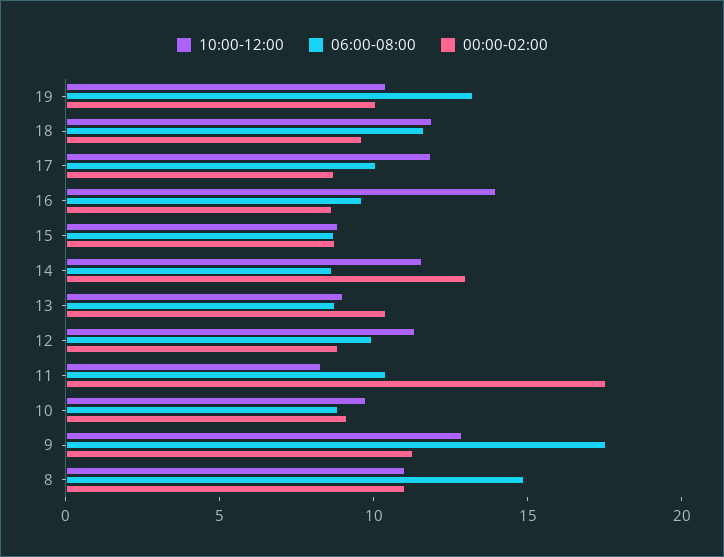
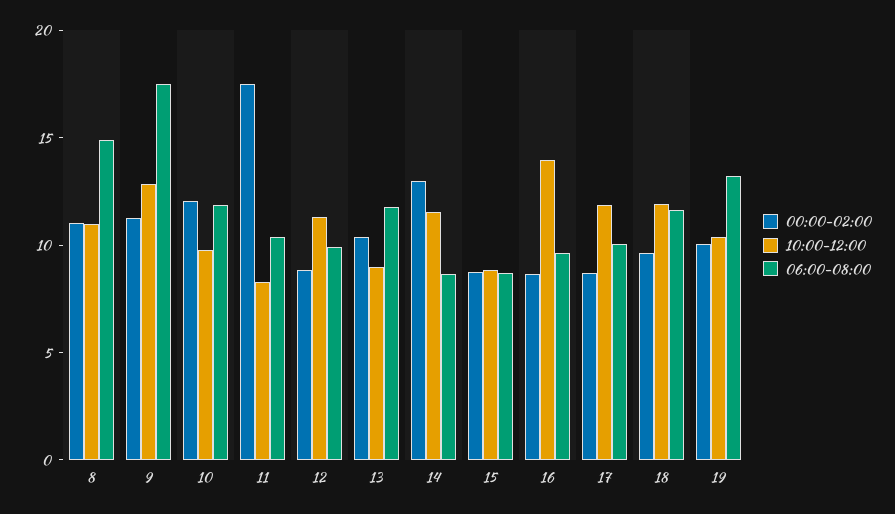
06:00-08:00, 13: 9 -> 12
06:00-08:00, 10: 9 -> 12
00:00-02:00, 10: 9 -> 12

